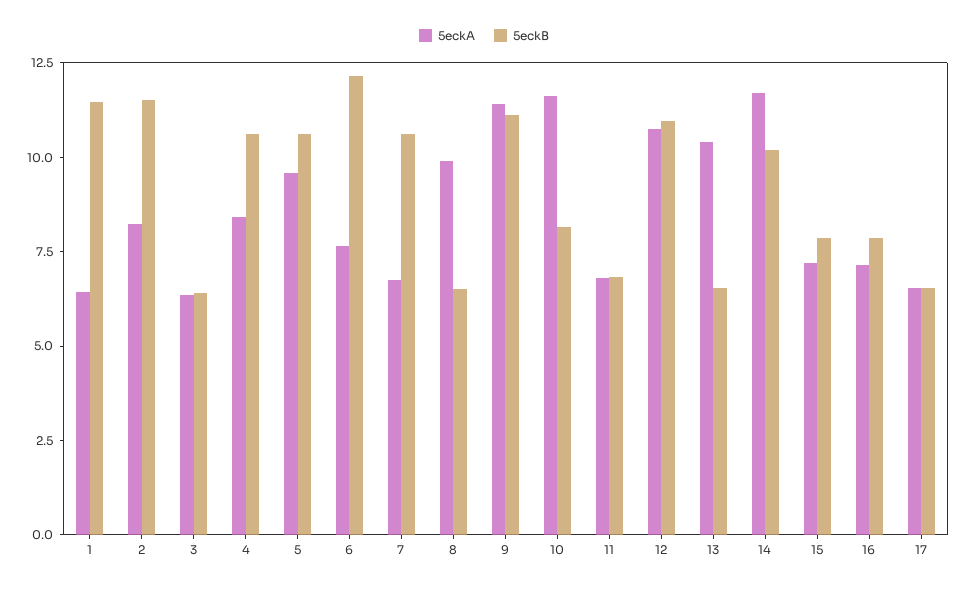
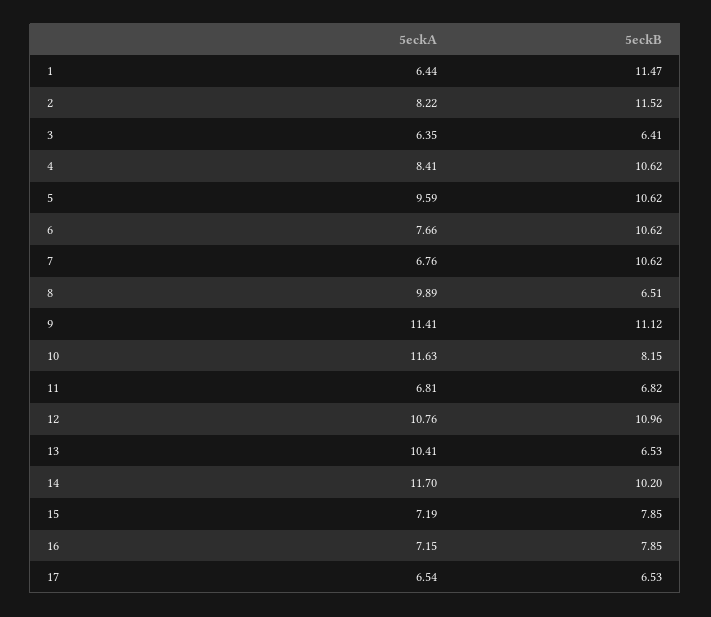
5eckB, 6: 12 -> 10.62

